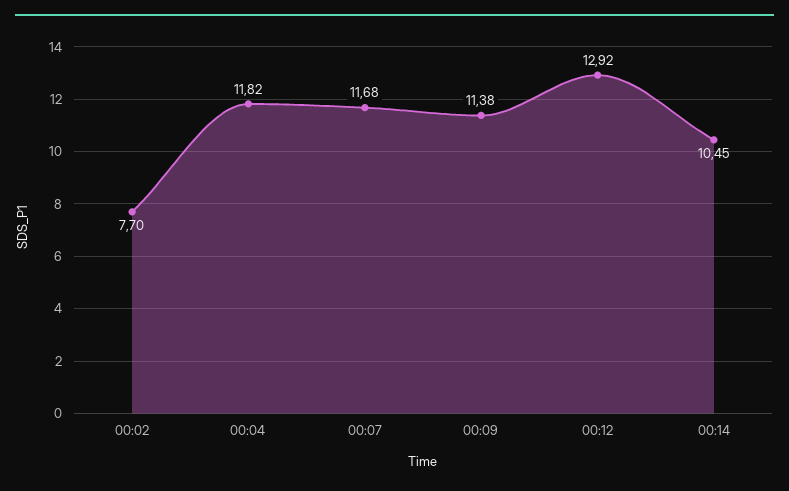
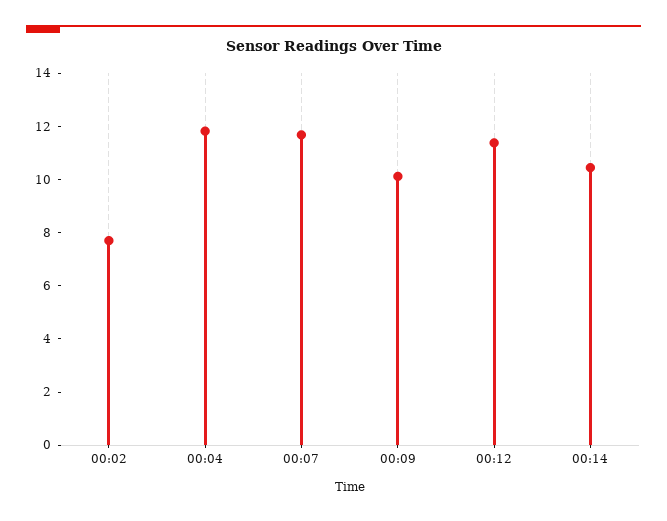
00:09: 11.38 -> 10
00:12: 12.92 -> 11.5

